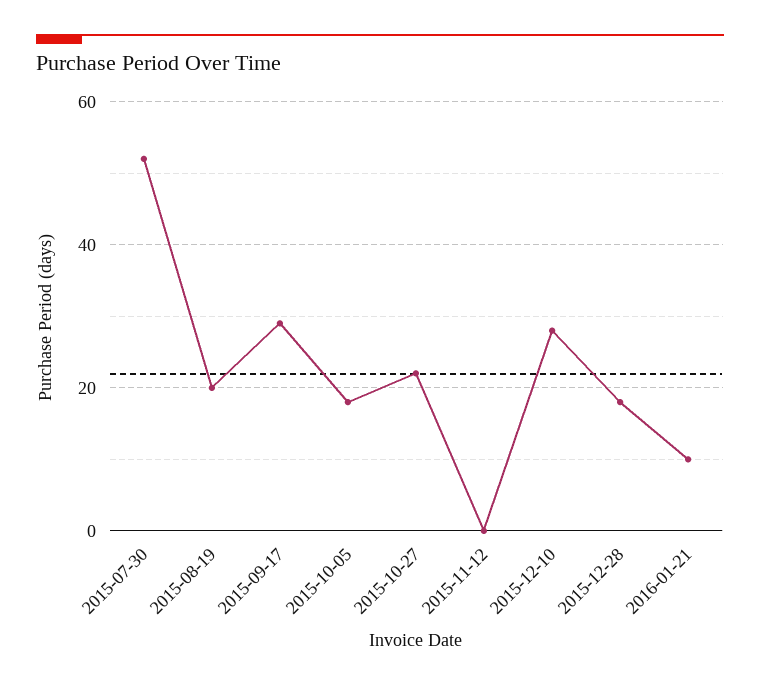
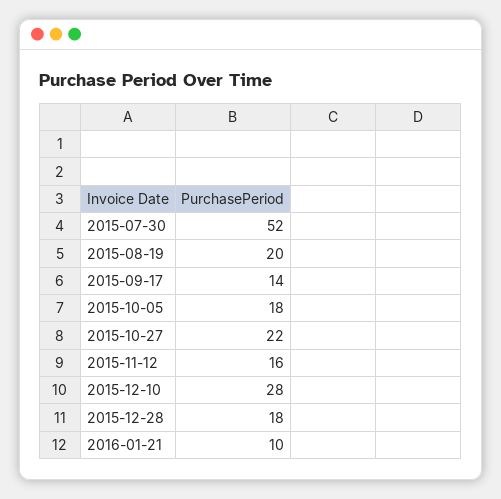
2015-09-17: 30 -> 14
2015-11-12: 0 -> 16

